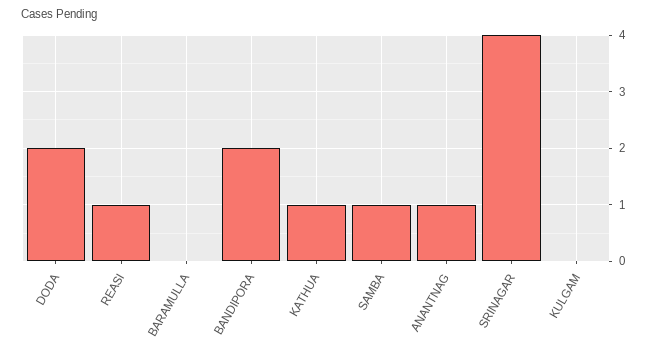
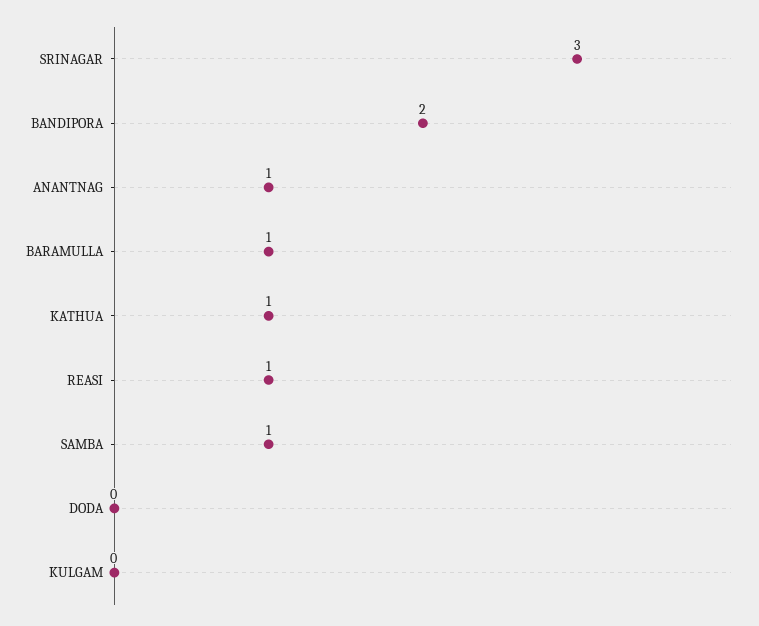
DODA: 2 -> 0
BARAMULLA: 0 -> 1
SRINAGAR: 4 -> 3

